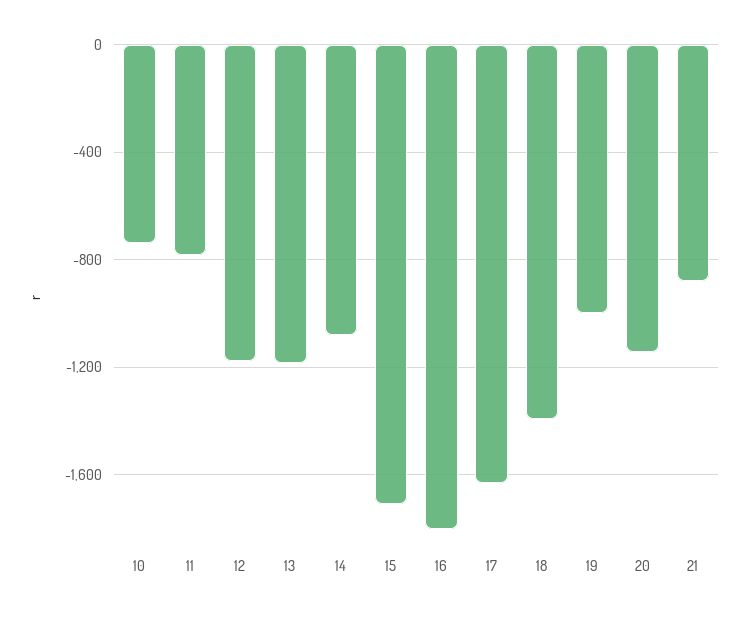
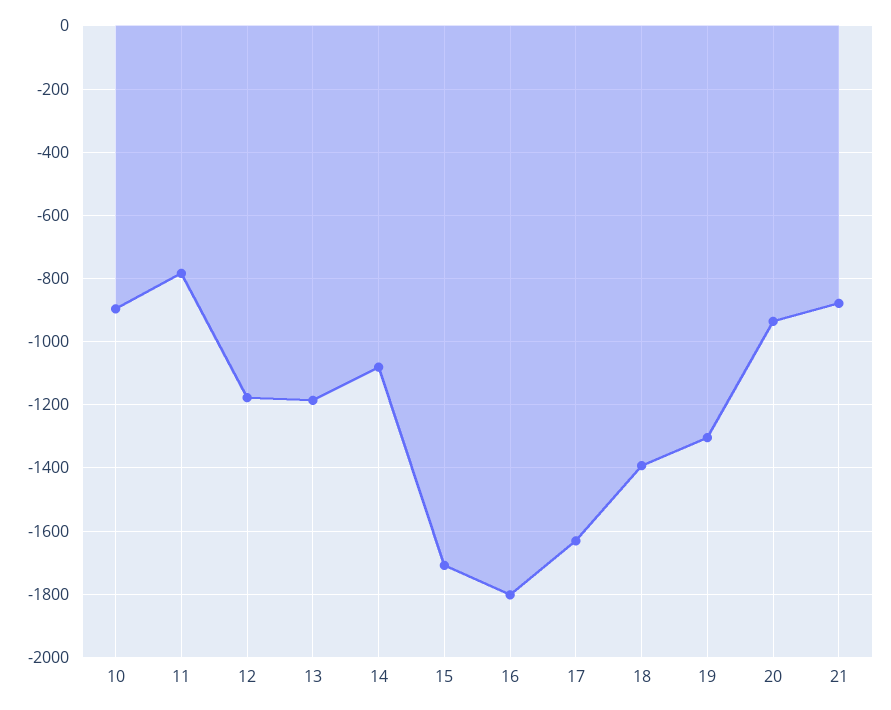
10: -750 -> -900
19: -1000 -> -1300
20: -1150 -> -940

